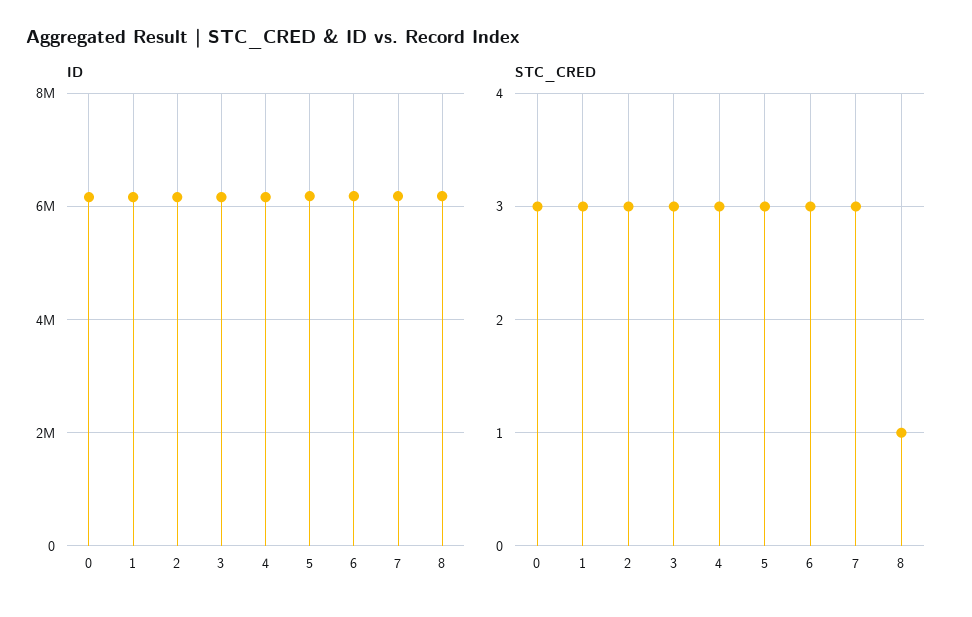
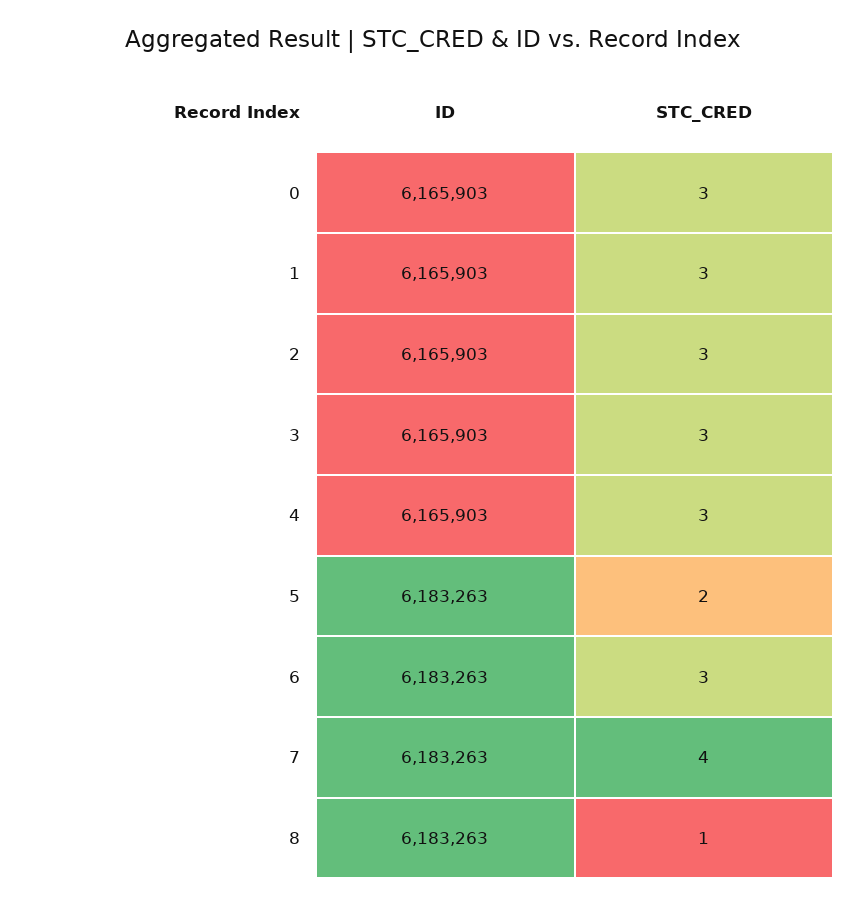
STC_CRED, 5: 3 -> 2
STC_CRED, 7: 3 -> 4

